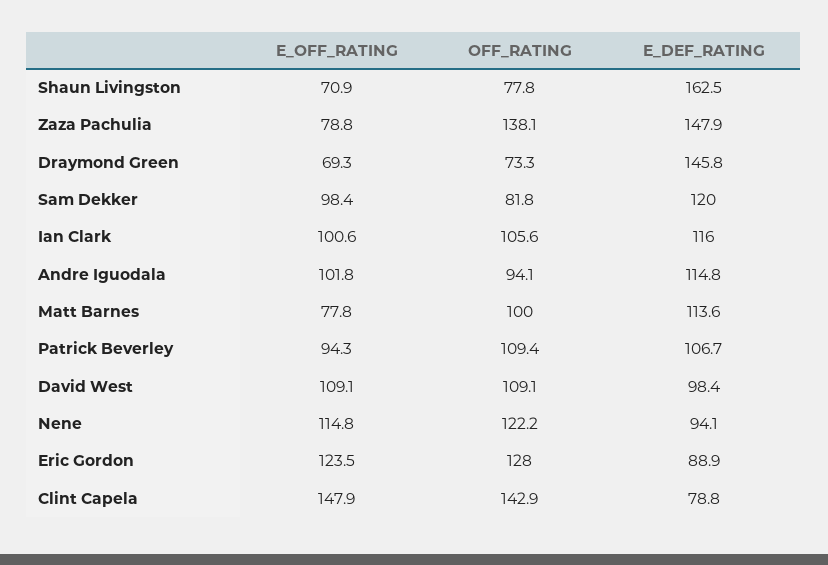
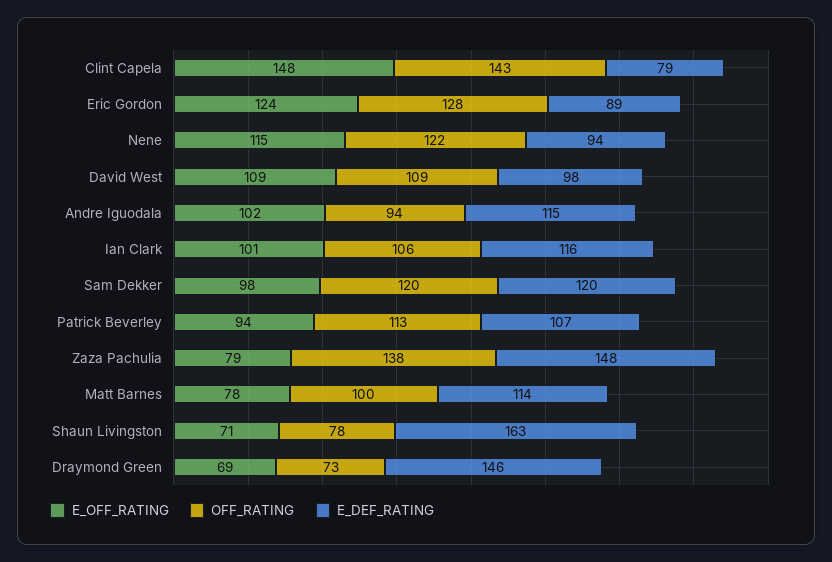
OFF_RATING, Sam Dekker: 81.8 -> 120
OFF_RATING, Patrick Beverley: 109.4 -> 113

